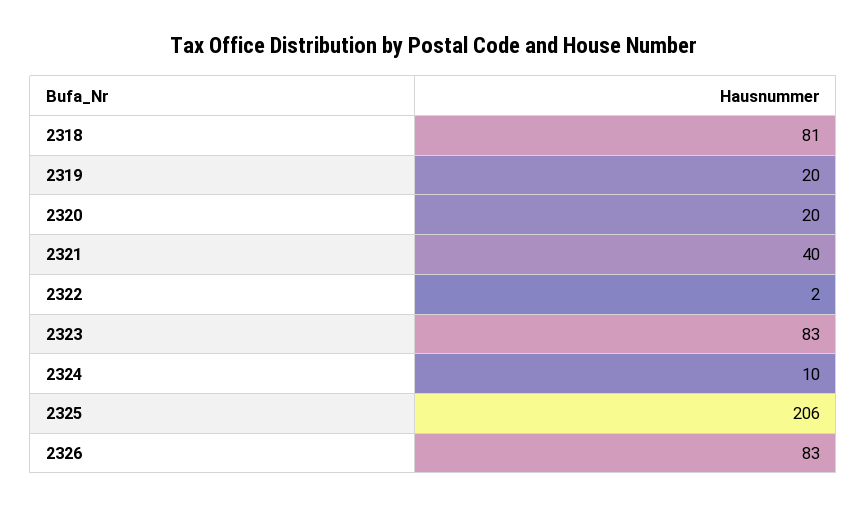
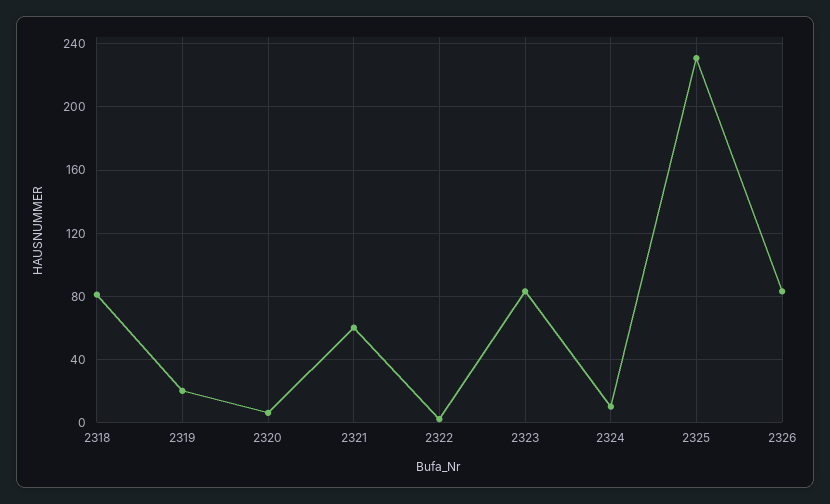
2320: 20 -> 5
2321: 40 -> 60
2325: 206 -> 230

